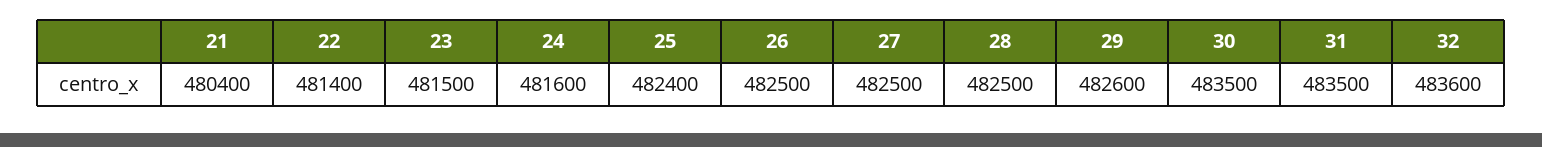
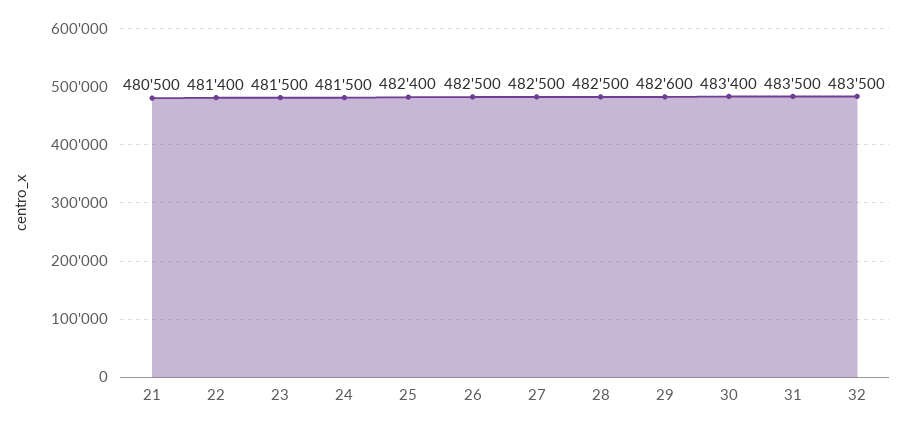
21: 480400 -> 480500
24: 481600 -> 481500
30: 483500 -> 483400
32: 483600 -> 483500

